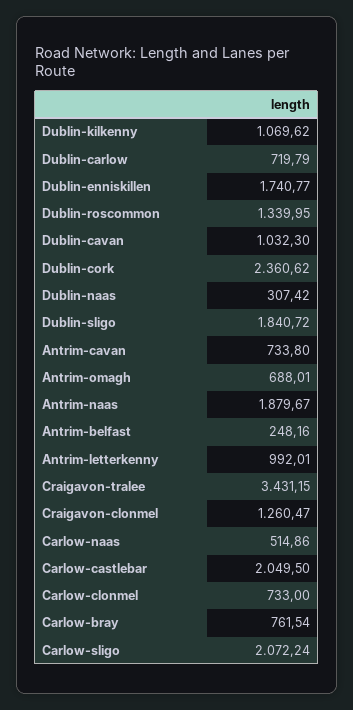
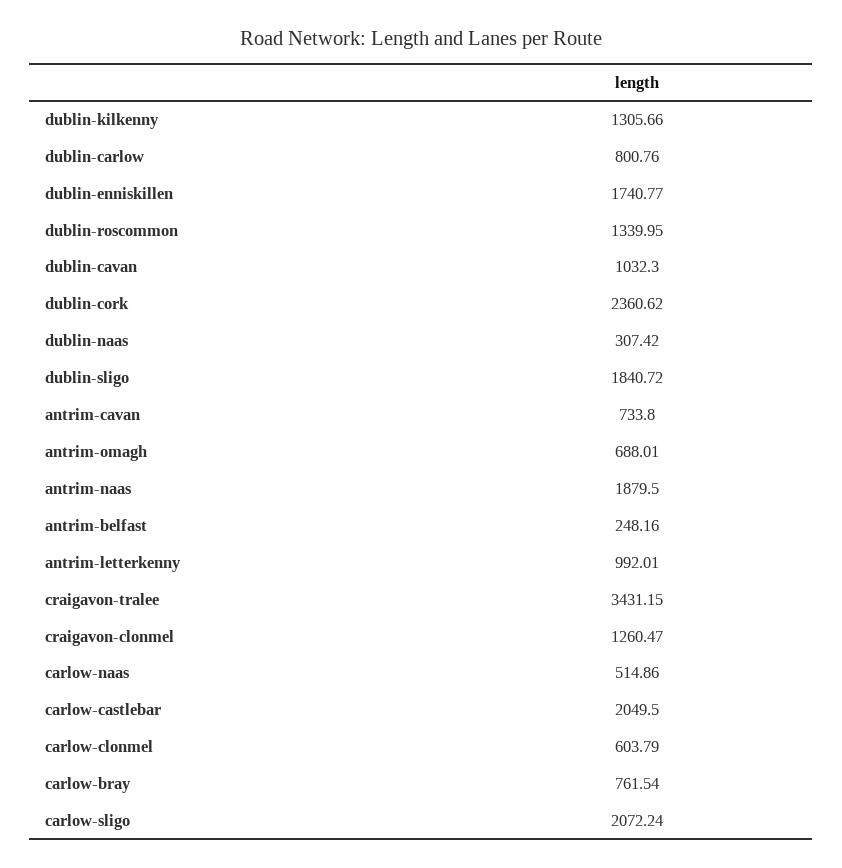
Dublin-kilkenny: 1069.62 -> 1305.66
Dublin-carlow: 719.79 -> 800.76
Antrim-naas: 1879.67 -> 1879.5
Carlow-clonmel: 733 -> 603.79

